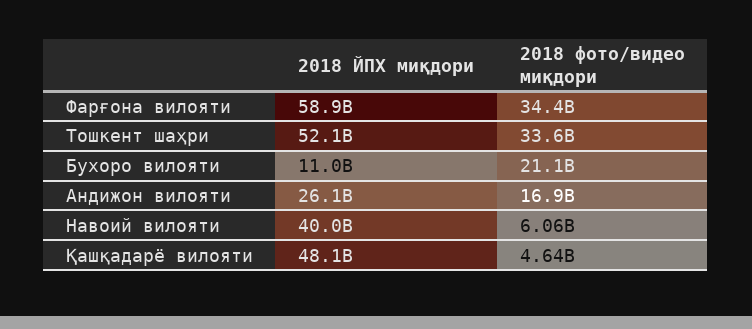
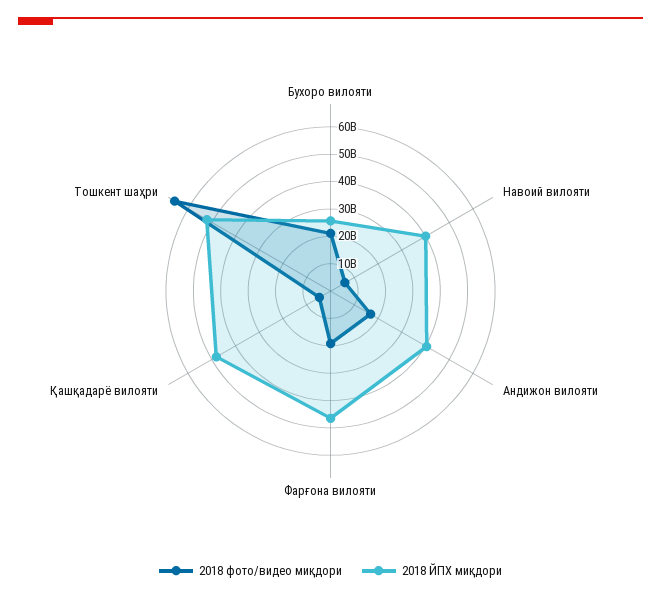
2018 ЙПХ миқдори, Фарғона вилояти: 58900000000 -> 45000000000
2018 фото/видео миқдори, Фарғона вилояти: 34400000000 -> 20000000000
2018 фото/видео миқдори, Тошкент шаҳри: 33600000000 -> 65000000000
2018 ЙПХ миқдори, Бухоро вилояти: 11000000000 -> 25000000000
2018 ЙПХ миқдори, Андижон вилояти: 26100000000 -> 40000000000

